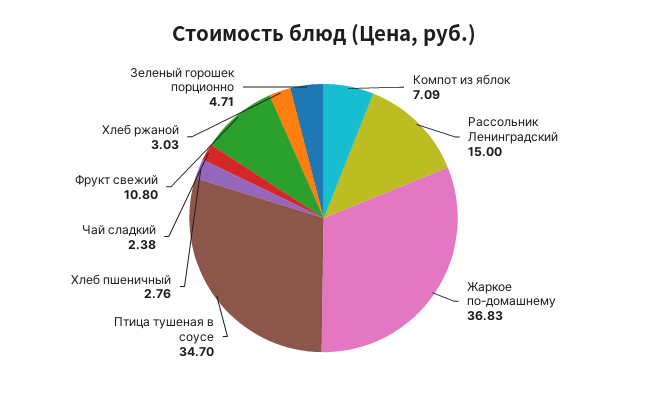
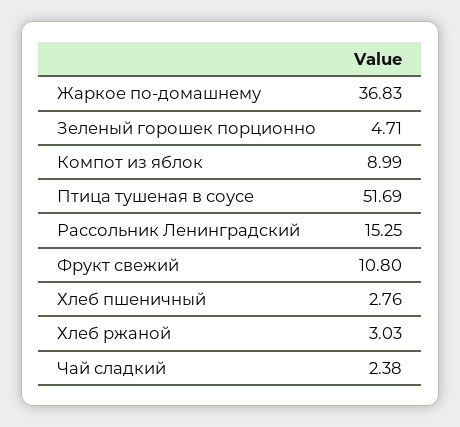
Компот из яблок: 7.09 -> 8.99
Рассольник Ленинградский: 15 -> 15.25
Птица тушеная в соусе: 34.7 -> 51.69

